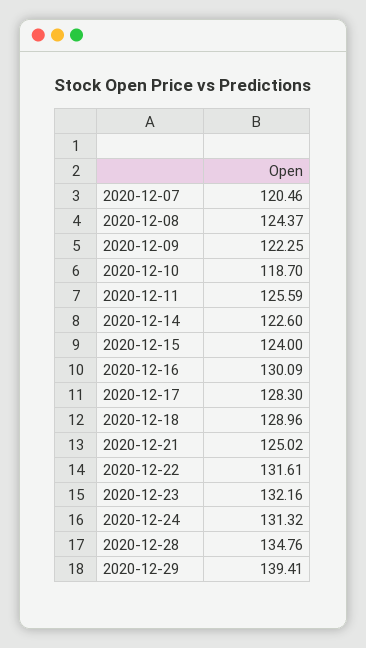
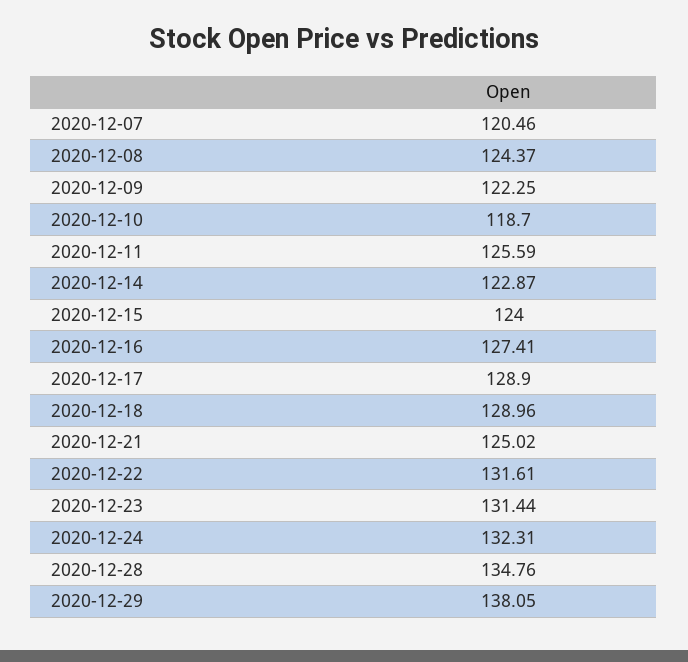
2020-12-14: 122.6 -> 122.87
2020-12-16: 130.09 -> 127.41
2020-12-17: 128.3 -> 128.9
2020-12-23: 132.16 -> 131.44
2020-12-24: 131.32 -> 132.31
2020-12-29: 139.41 -> 138.05

